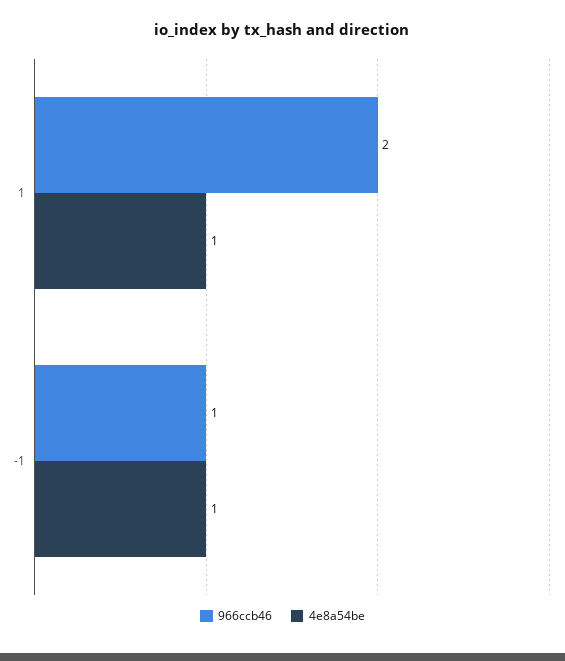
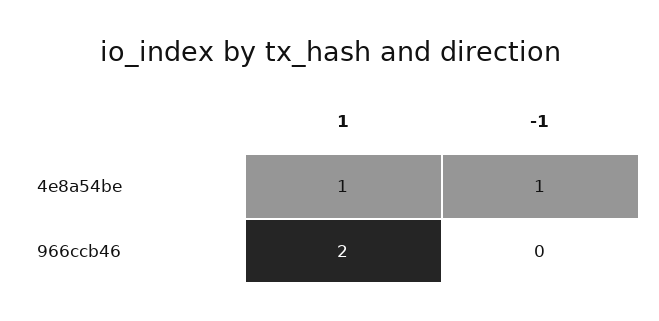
966ccb46, -1: 1 -> 0

